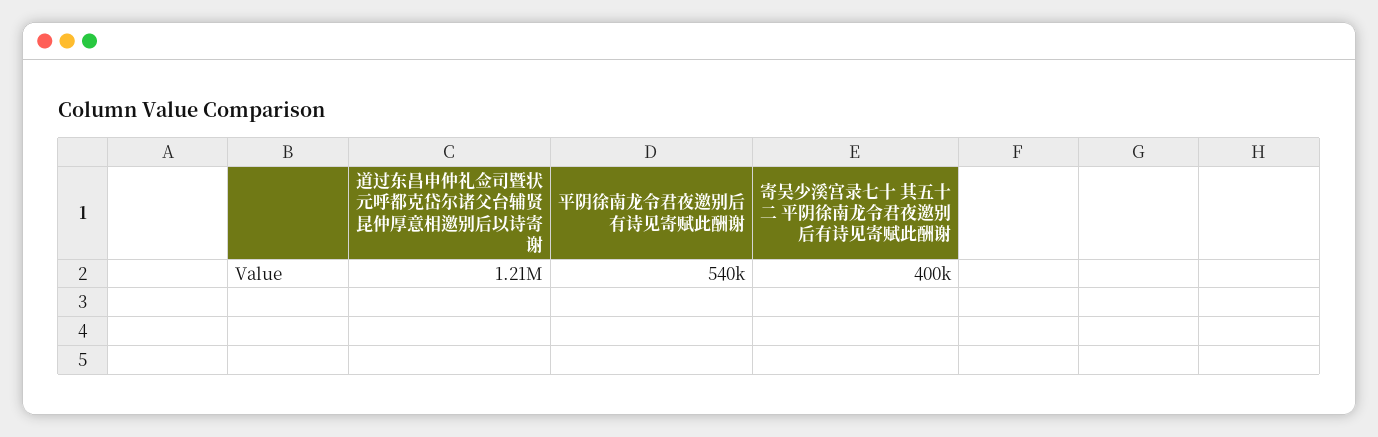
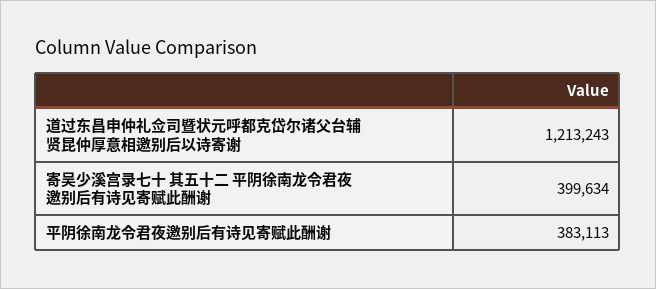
平阴徐南龙令君夜邀别后有诗见寄赋此酬谢: 540000 -> 383113

